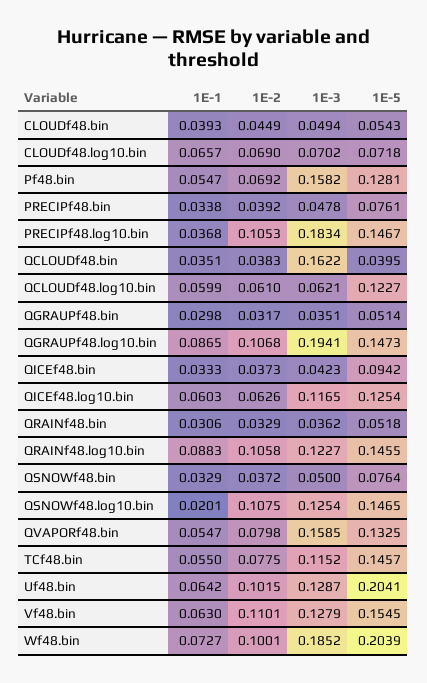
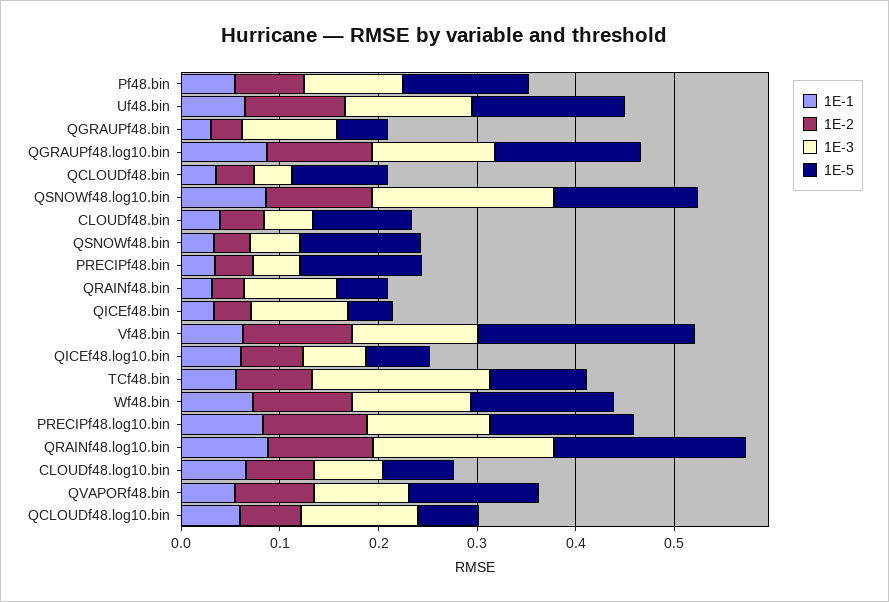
1E-5, CLOUDf48.bin: 0.0543 -> 0.1
1E-3, Pf48.bin: 0.1582 -> 0.1
1E-5, PRECIPf48.bin: 0.0761 -> 0.12
1E-1, PRECIPf48.log10.bin: 0.0368 -> 0.08
1E-3, PRECIPf48.log10.bin: 0.1834 -> 0.12
1E-3, QCLOUDf48.bin: 0.1622 -> 0.04
1E-5, QCLOUDf48.bin: 0.0395 -> 0.1
1E-3, QCLOUDf48.log10.bin: 0.0621 -> 0.12
1E-5, QCLOUDf48.log10.bin: 0.1227 -> 0.06
1E-3, QGRAUPf48.bin: 0.0351 -> 0.1
1E-3, QGRAUPf48.log10.bin: 0.1941 -> 0.12
1E-3, QICEf48.bin: 0.0423 -> 0.1
1E-5, QICEf48.bin: 0.0942 -> 0.04
1E-3, QICEf48.log10.bin: 0.1165 -> 0.06
1E-5, QICEf48.log10.bin: 0.1254 -> 0.06
1E-3, QRAINf48.bin: 0.0362 -> 0.1
1E-3, QRAINf48.log10.bin: 0.1227 -> 0.18
1E-5, QRAINf48.log10.bin: 0.1455 -> 0.2
1E-5, QSNOWf48.bin: 0.0764 -> 0.12
1E-1, QSNOWf48.log10.bin: 0.0201 -> 0.08
1E-3, QSNOWf48.log10.bin: 0.1254 -> 0.18
1E-3, QVAPORf48.bin: 0.1585 -> 0.1
1E-3, TCf48.bin: 0.1152 -> 0.18
1E-5, TCf48.bin: 0.1457 -> 0.1
1E-5, Uf48.bin: 0.2041 -> 0.16
1E-5, Vf48.bin: 0.1545 -> 0.22
1E-3, Wf48.bin: 0.1852 -> 0.12
1E-5, Wf48.bin: 0.2039 -> 0.14

